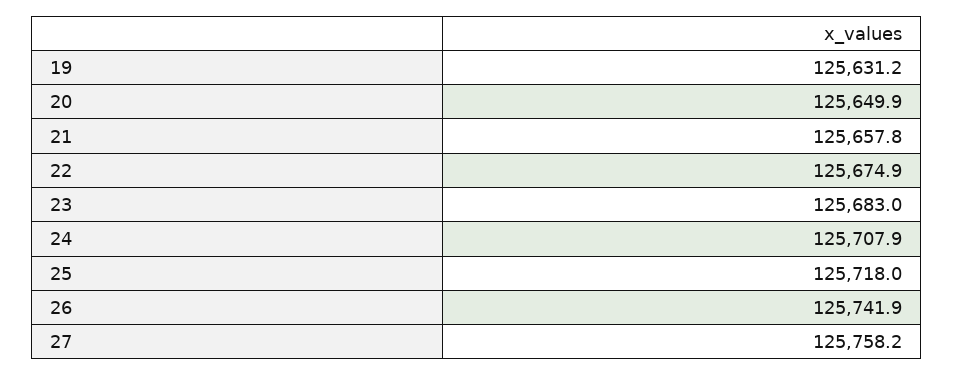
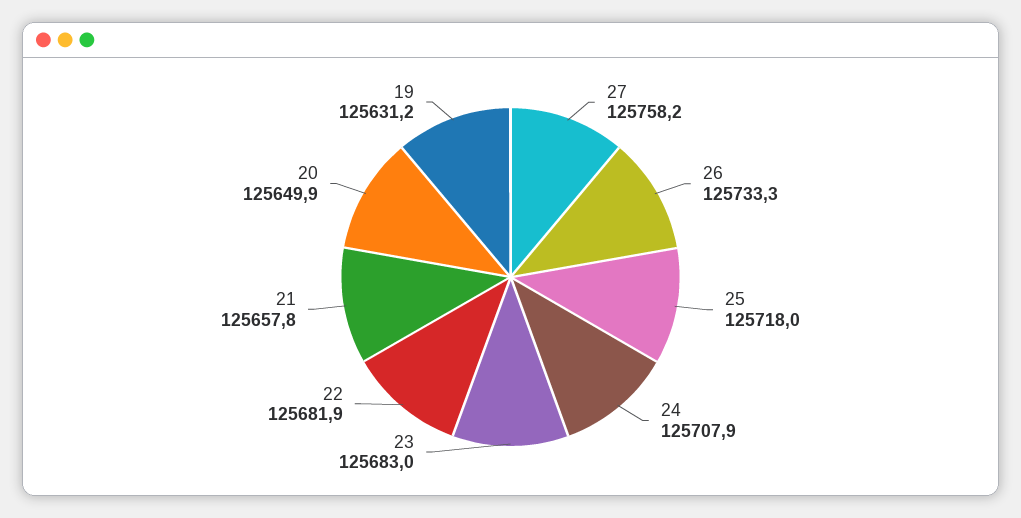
22: 125674.9 -> 125681.9
26: 125741.9 -> 125733.3

